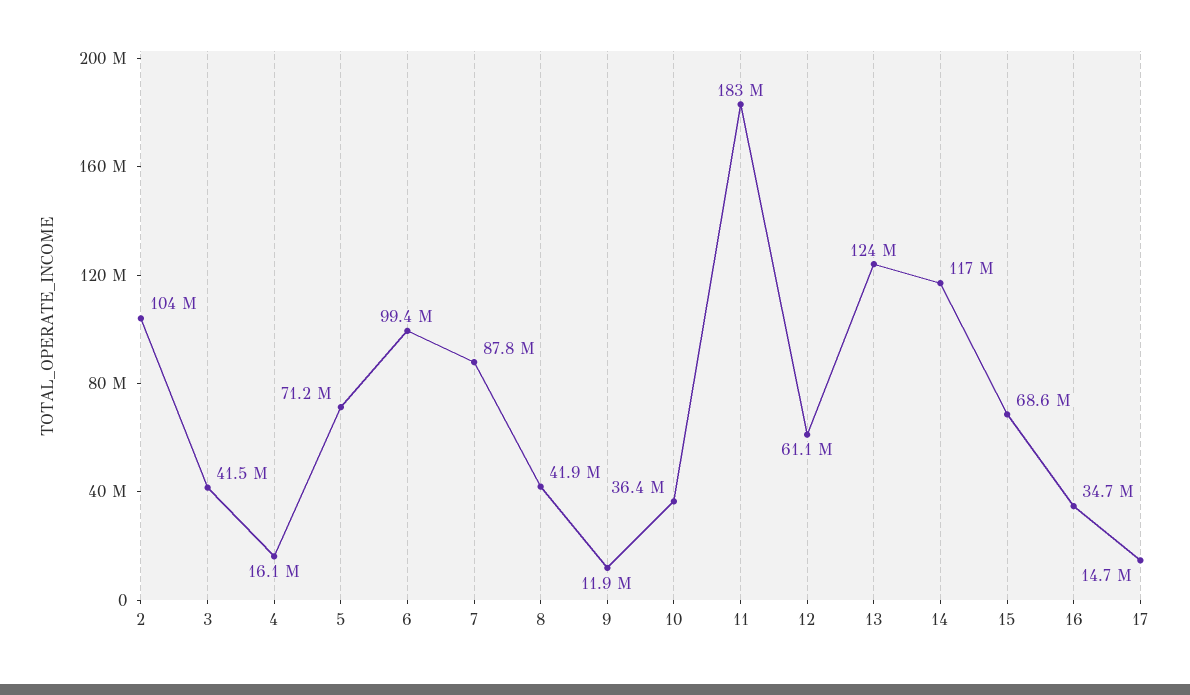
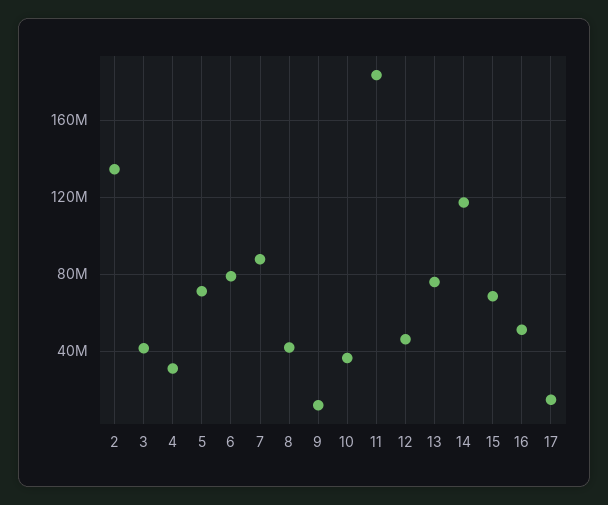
2: 104000000 -> 135000000
4: 16100000 -> 30000000
6: 99400000 -> 80000000
12: 61100000 -> 45000000
13: 124000000 -> 75000000
16: 34700000 -> 50000000

